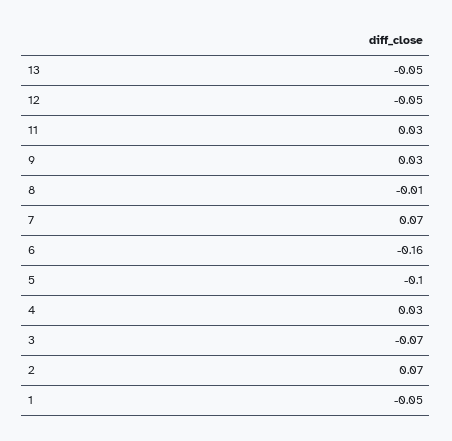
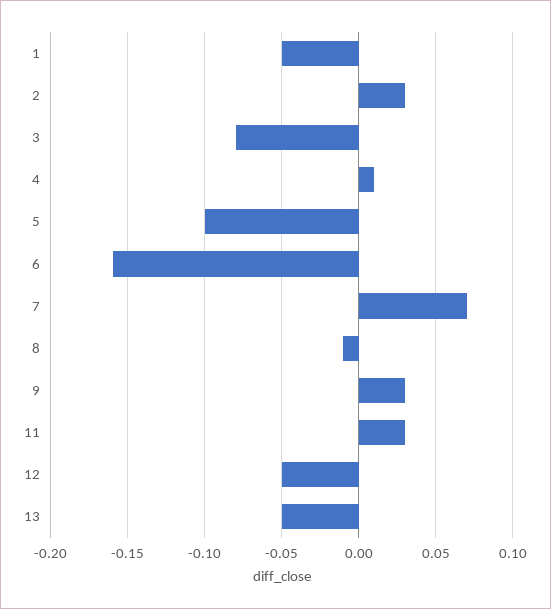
4: 0.03 -> 0.01
3: -0.07 -> -0.08
2: 0.07 -> 0.03

